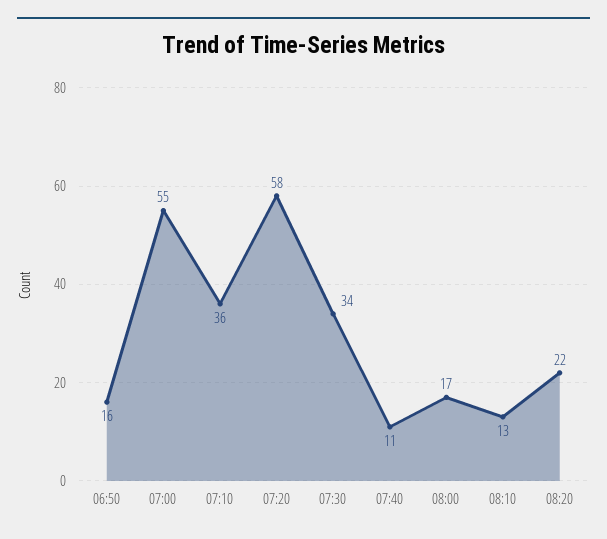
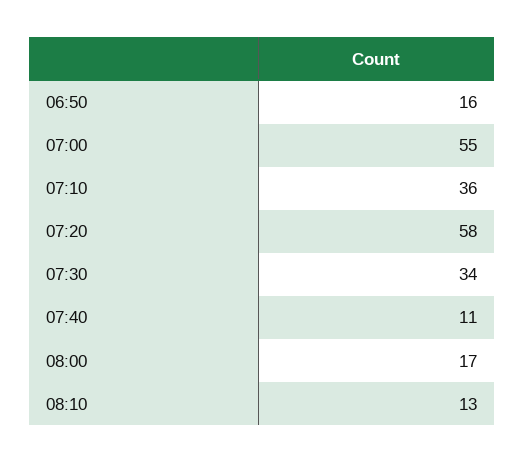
08:20: 22 -> none

